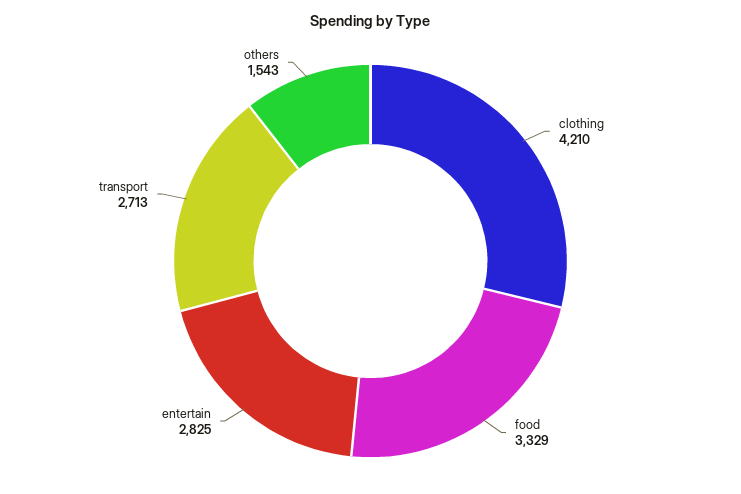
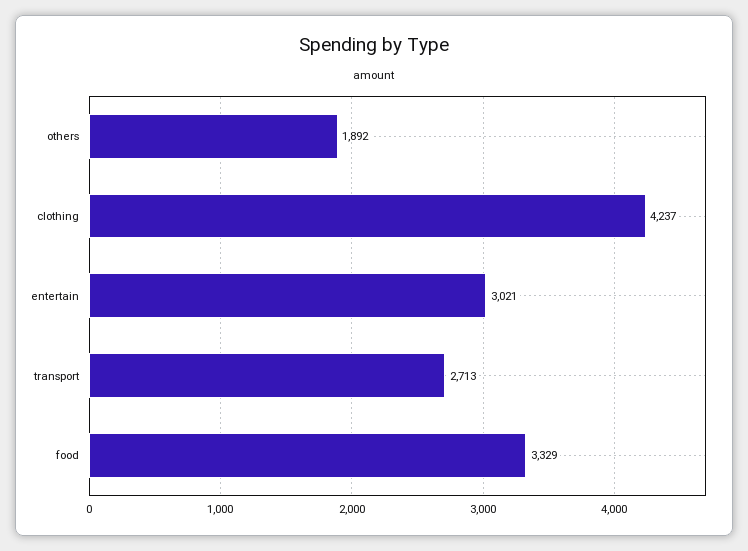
clothing: 4210 -> 4237
entertain: 2825 -> 3021
others: 1543 -> 1892

